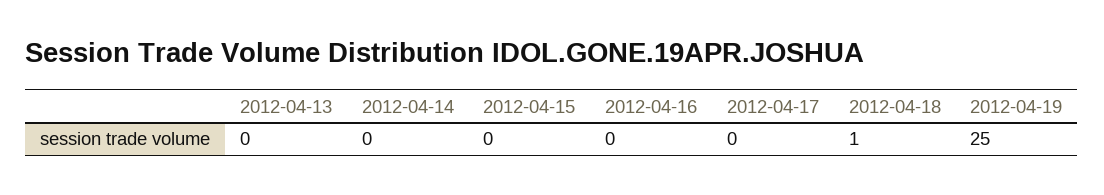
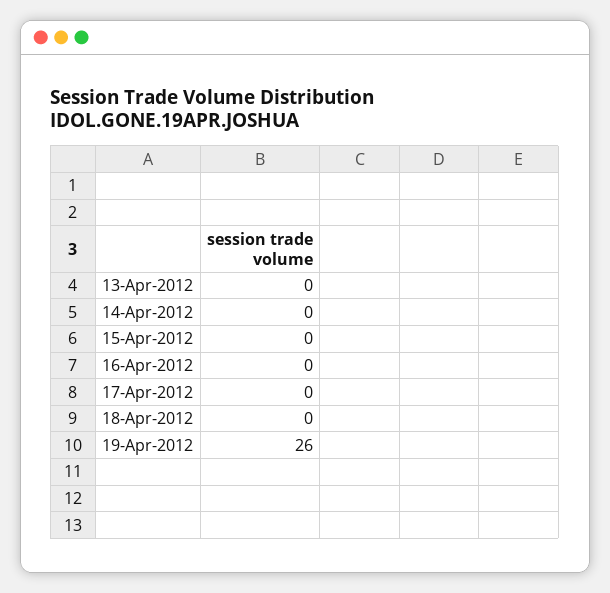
2012-04-18: 1 -> 0
2012-04-19: 25 -> 26

